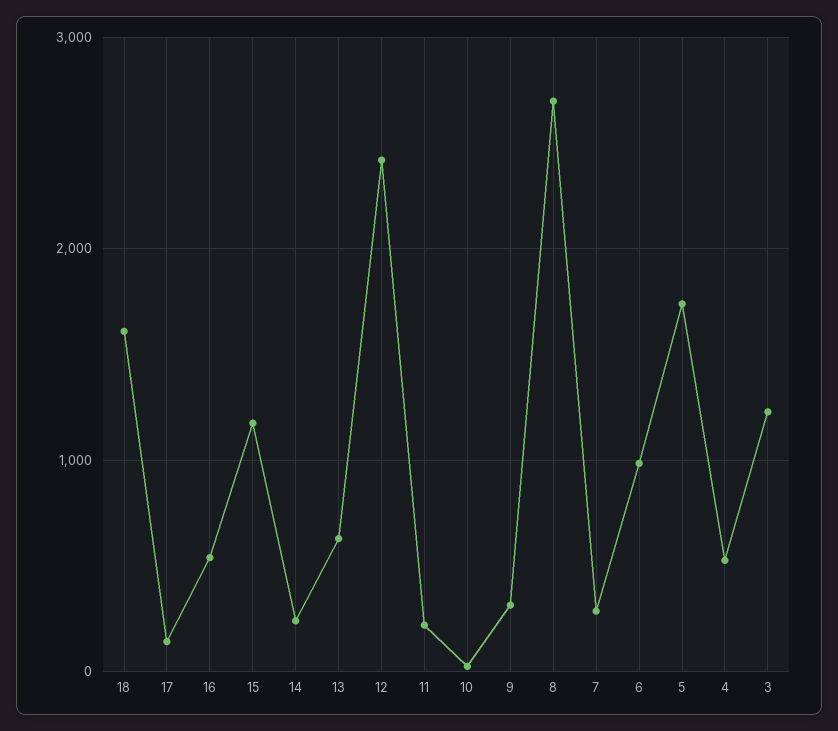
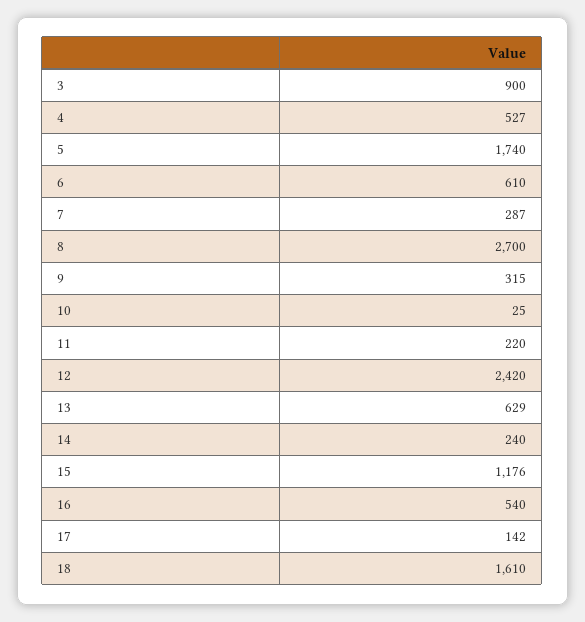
6: 1000 -> 610
3: 1200 -> 900

